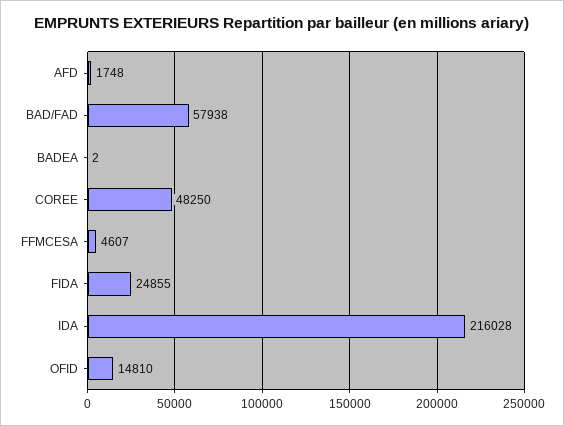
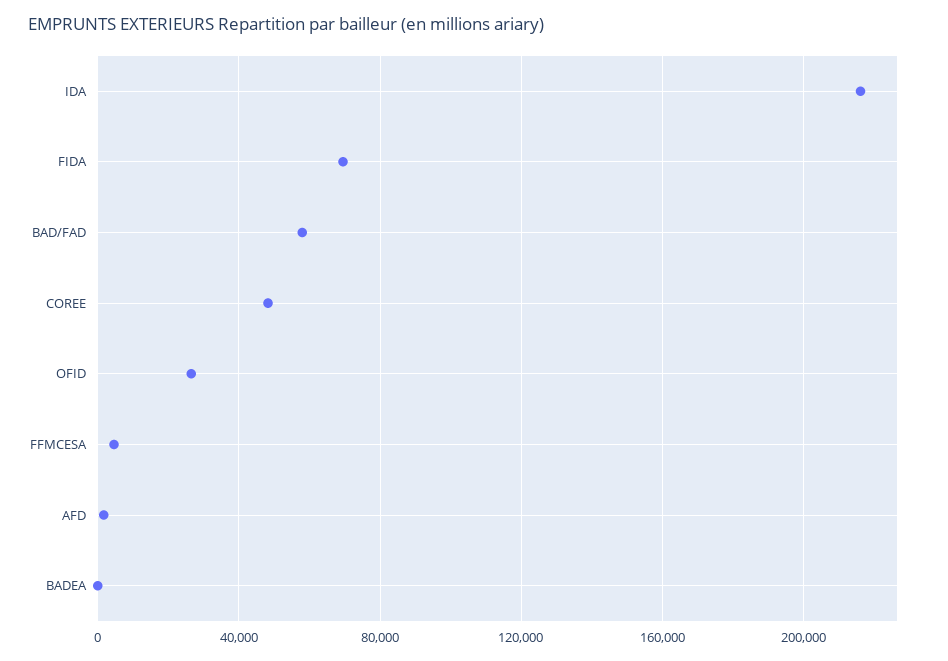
FIDA: 24855 -> 70000
OFID: 14810 -> 25000

